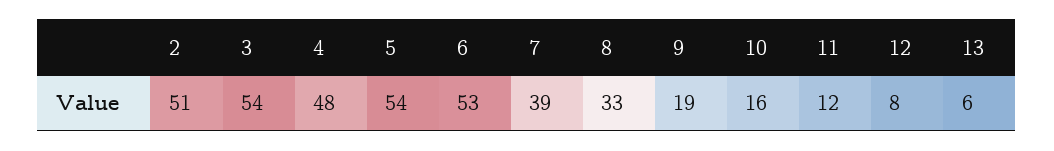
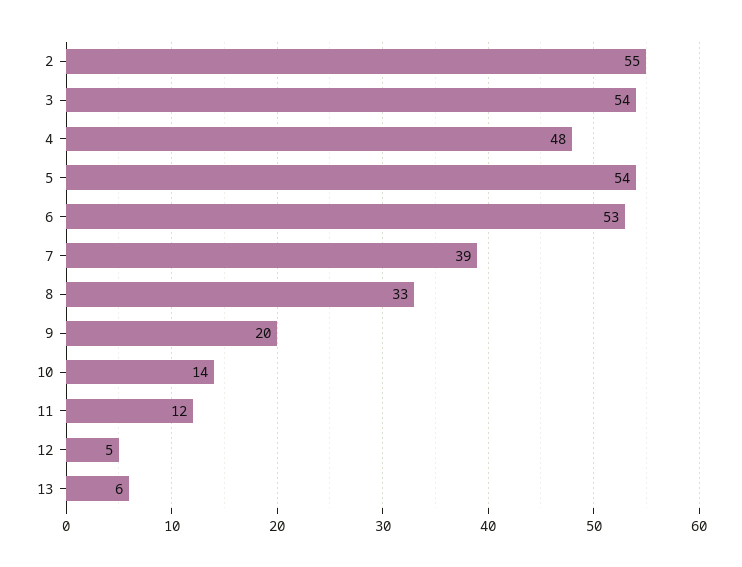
2: 51 -> 55
9: 19 -> 20
10: 16 -> 14
12: 8 -> 5

